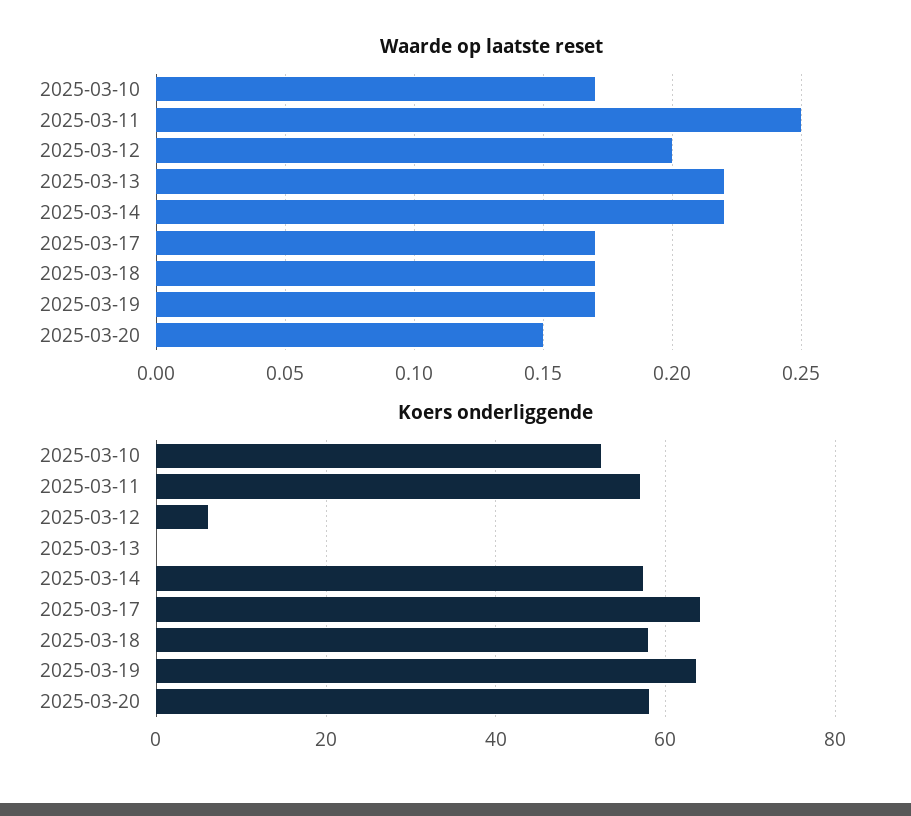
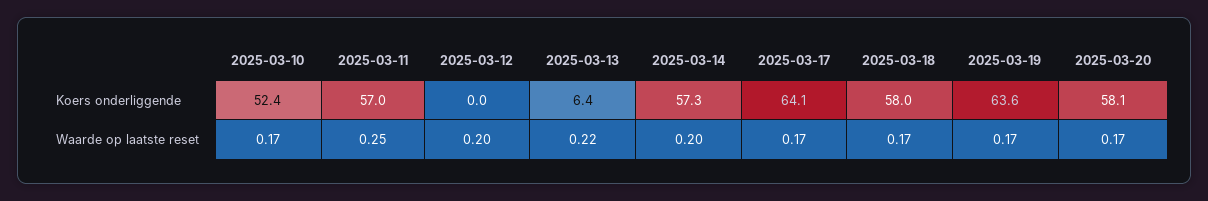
Waarde op laatste reset, 2025-03-14: 0.22 -> 0.2
Waarde op laatste reset, 2025-03-20: 0.15 -> 0.17
Koers onderliggende, 2025-03-12: 6 -> 0
Koers onderliggende, 2025-03-13: 0 -> 6.4

